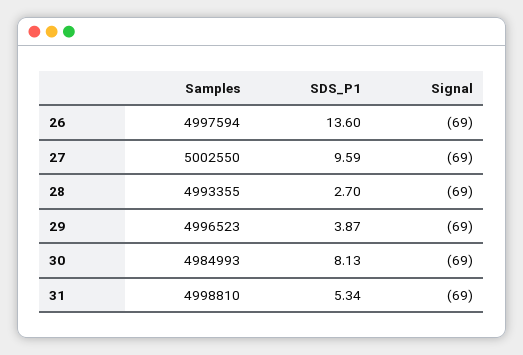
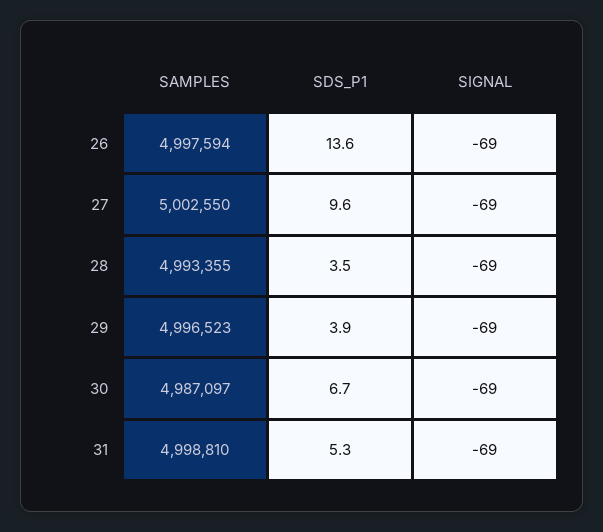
SDS_P1, 28: 2.7 -> 3.5
Samples, 30: 4984993 -> 4987097
SDS_P1, 30: 8.13 -> 6.7

